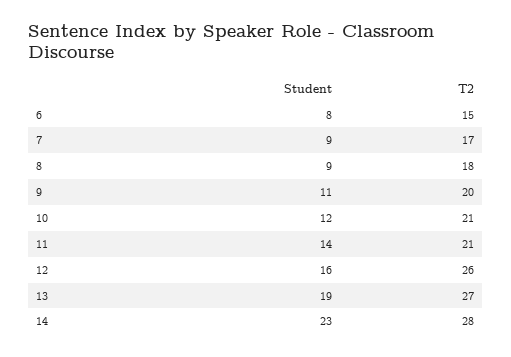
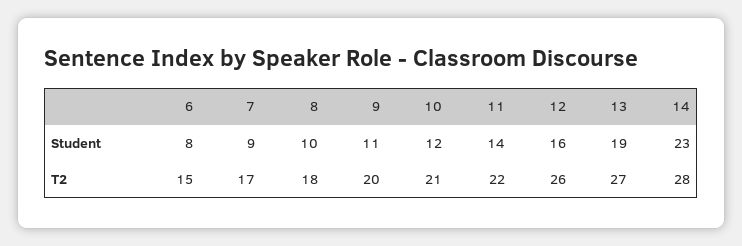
Student, 8: 9 -> 10
T2, 11: 21 -> 22

